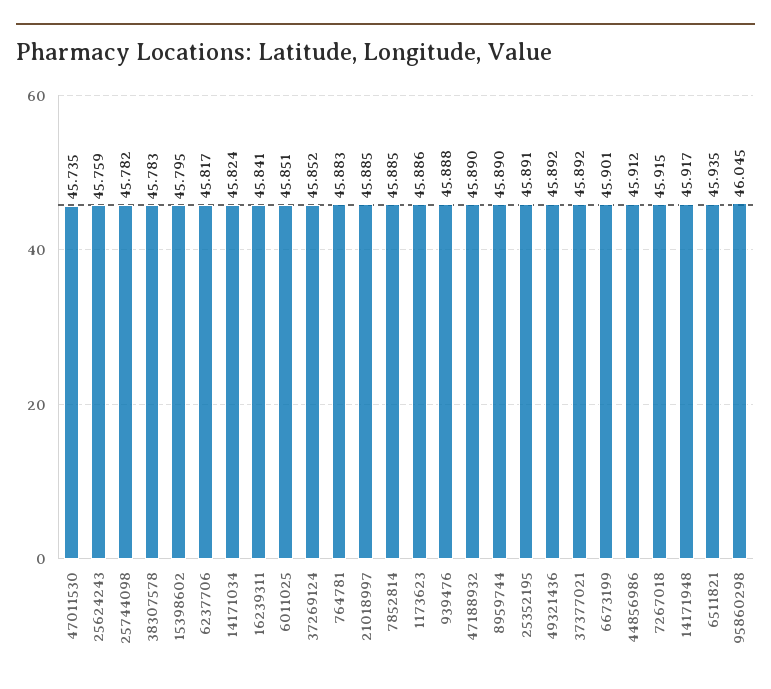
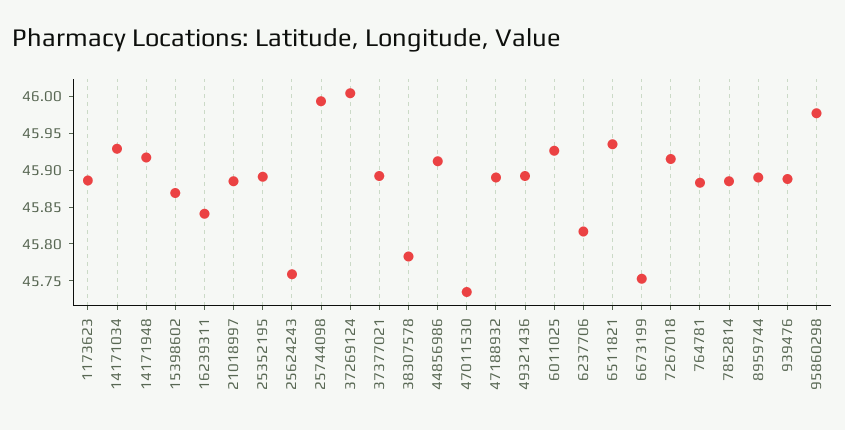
25744098: 45.782 -> 46
15398602: 45.795 -> 45.875
14171034: 45.824 -> 45.925
6011025: 45.851 -> 45.925
37269124: 45.852 -> 46
6673199: 45.901 -> 45.75
95860298: 46.045 -> 45.975

